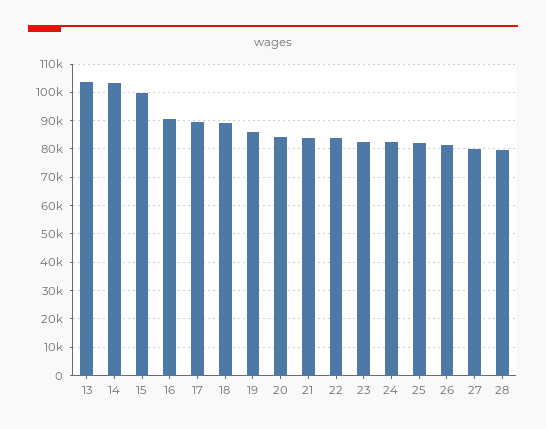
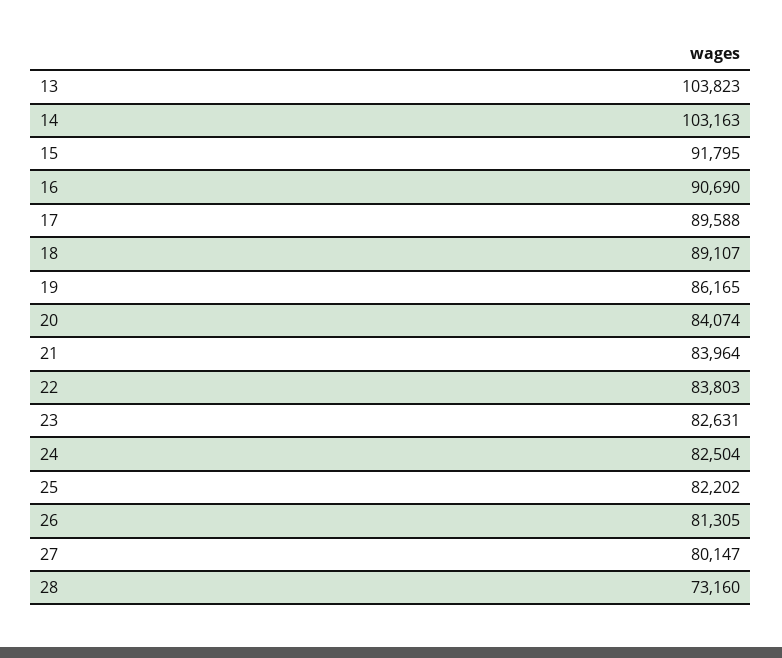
15: 100000 -> 91795
28: 80000 -> 73160

